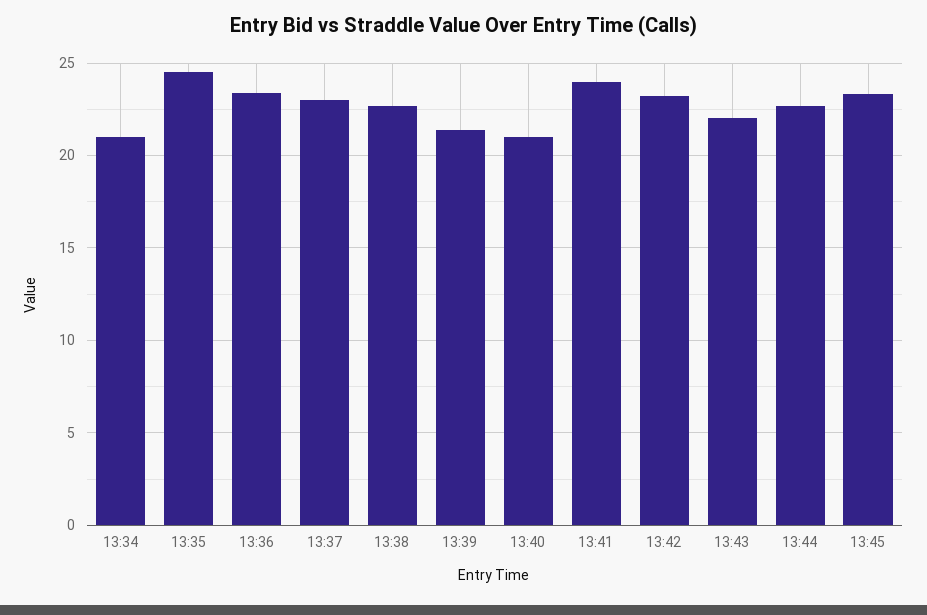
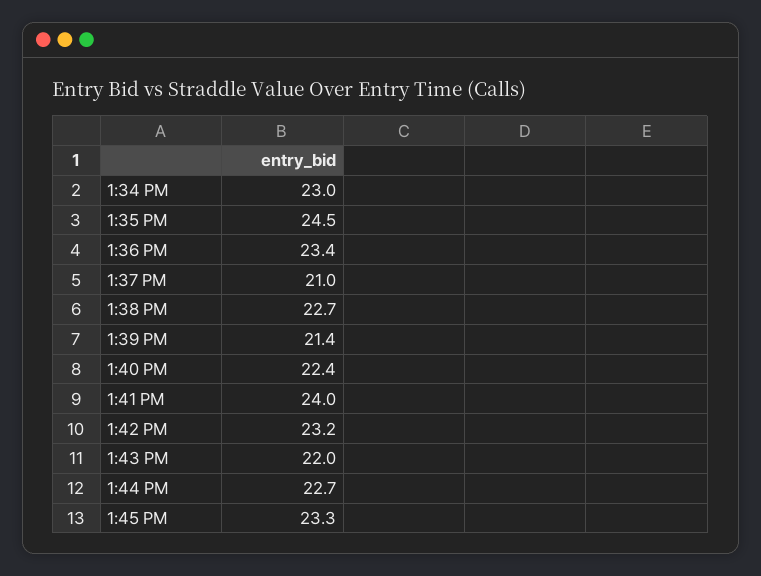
13:34: 21 -> 23
13:37: 23 -> 21
13:40: 21 -> 22.4

